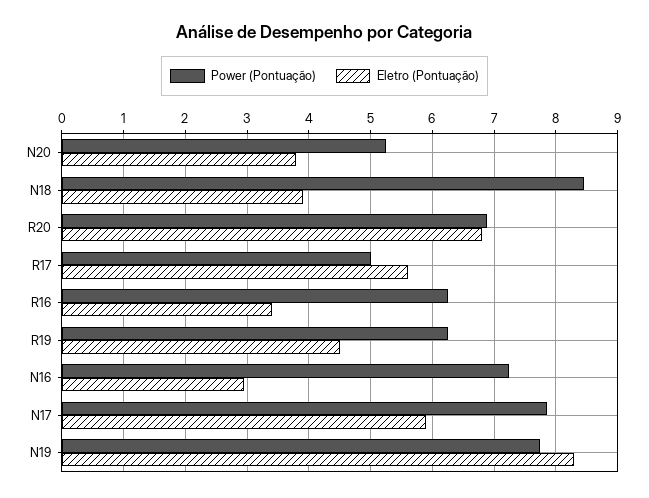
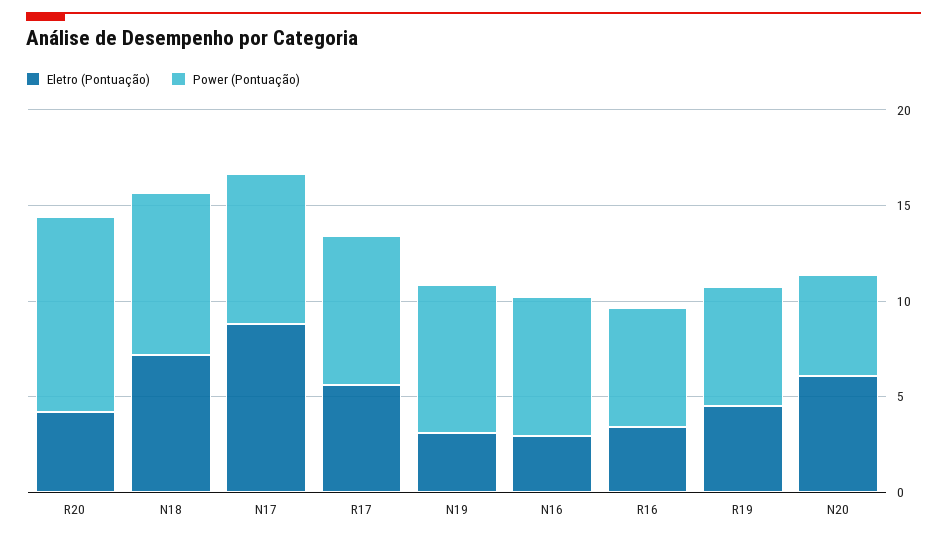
Eletro (Pontuação), N20: 3.8 -> 6
Eletro (Pontuação), N18: 3.9 -> 7
Power (Pontuação), R20: 6.9 -> 10
Eletro (Pontuação), R20: 6.8 -> 4
Power (Pontuação), R17: 5 -> 8
Eletro (Pontuação), N17: 5.9 -> 9
Eletro (Pontuação), N19: 8.3 -> 3

